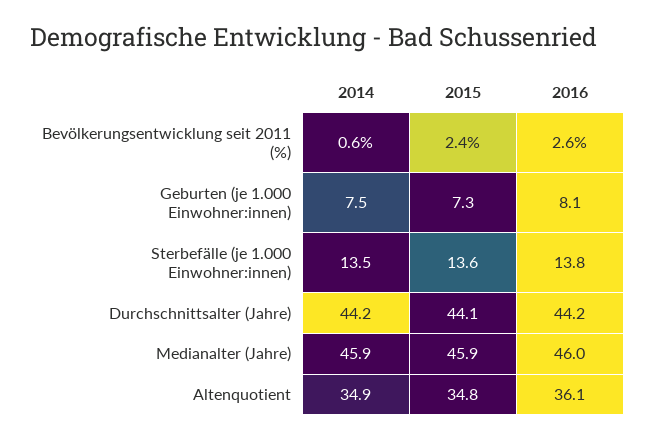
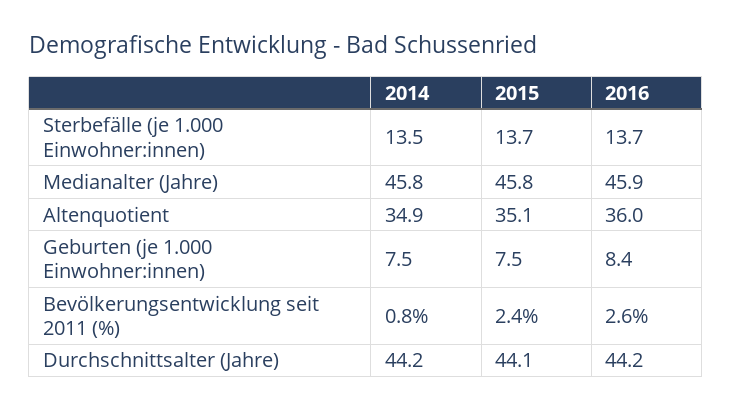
2014, Bevölkerungsentwicklung seit 2011 (%): 0.6 -> 0.8
2015, Geburten (je 1.000 Einwohner:innen): 7.3 -> 7.5
2016, Geburten (je 1.000 Einwohner:innen): 8.1 -> 8.4
2015, Sterbefälle (je 1.000 Einwohner:innen): 13.6 -> 13.7
2016, Sterbefälle (je 1.000 Einwohner:innen): 13.8 -> 13.7
2014, Medianalter (Jahre): 45.9 -> 45.8
2015, Medianalter (Jahre): 45.9 -> 45.8
2016, Medianalter (Jahre): 46 -> 45.9
2015, Altenquotient: 34.8 -> 35.1
2016, Altenquotient: 36.1 -> 36

